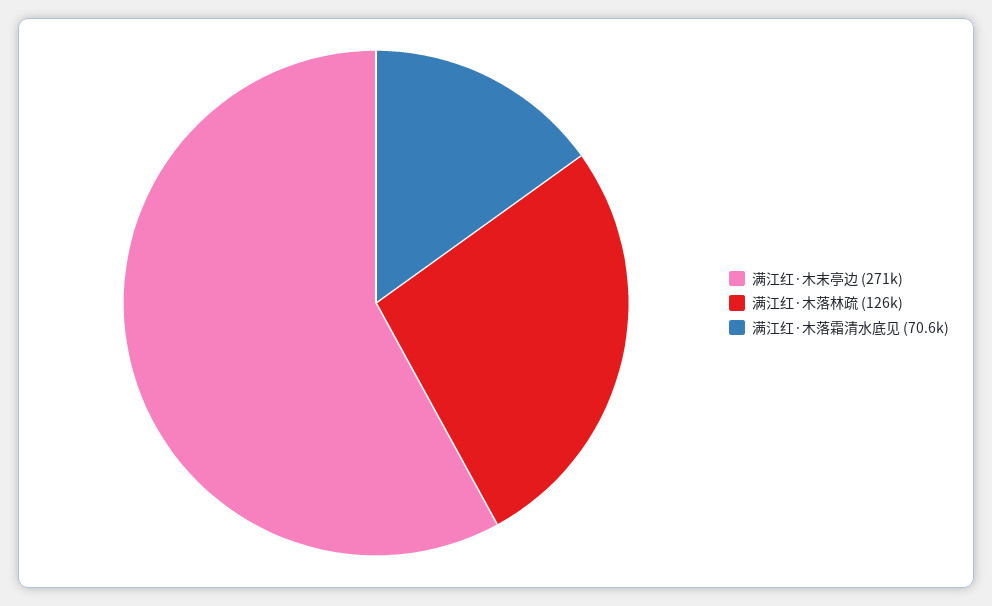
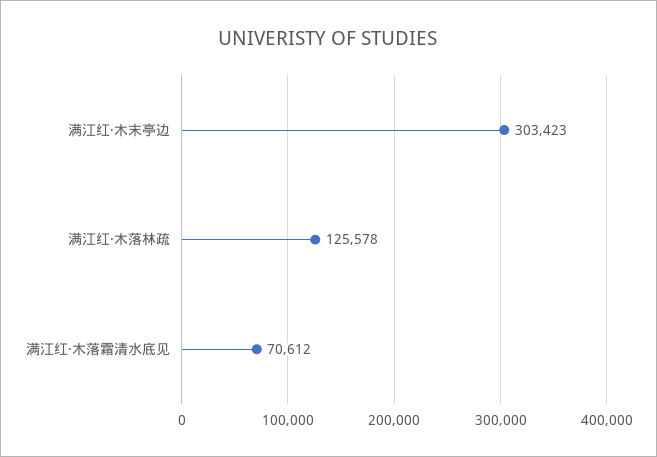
满江红·木末亭边: 271000 -> 303423

